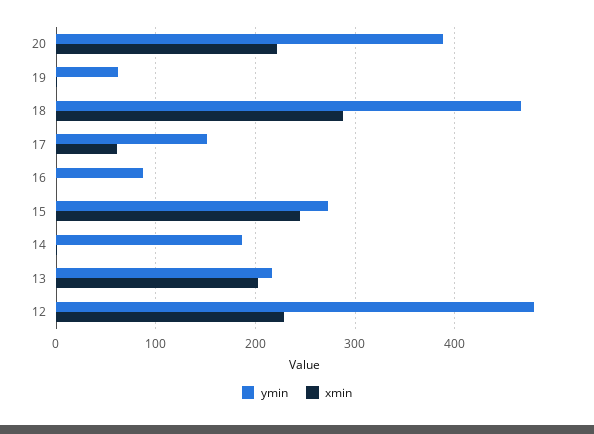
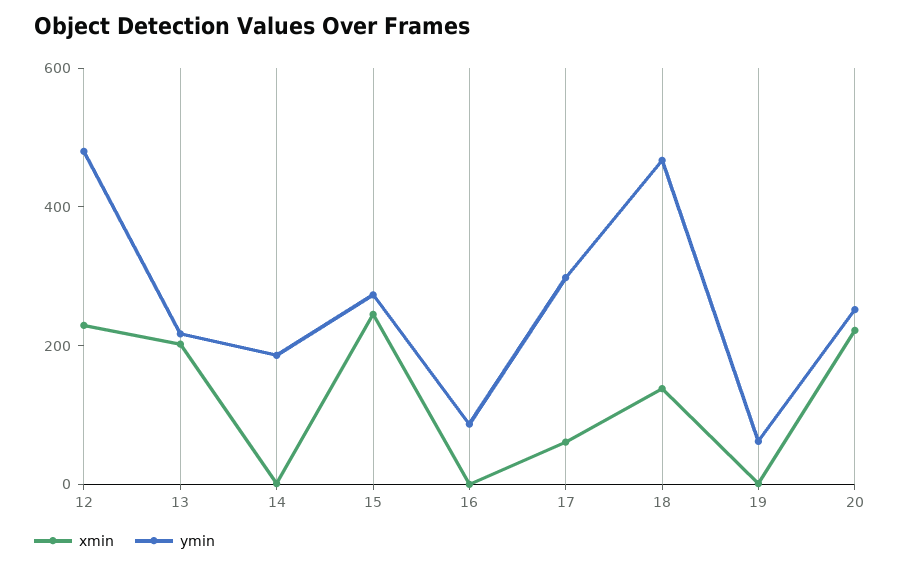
ymin, 20: 390 -> 250
xmin, 18: 290 -> 150
ymin, 17: 150 -> 300

